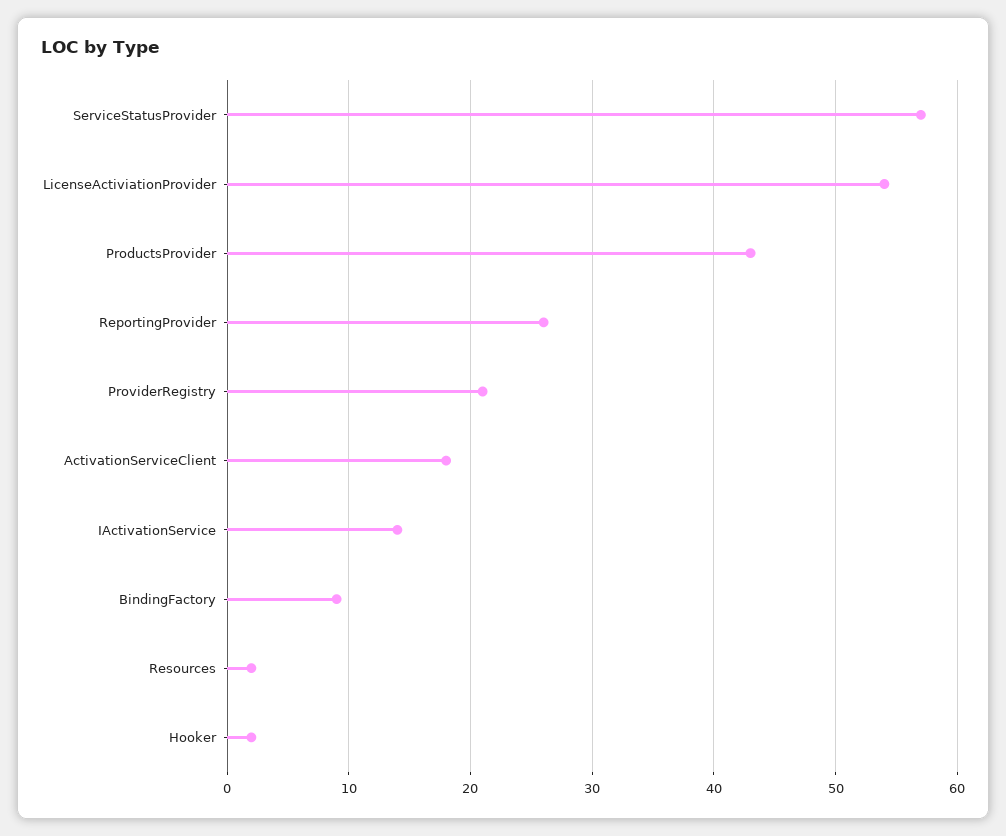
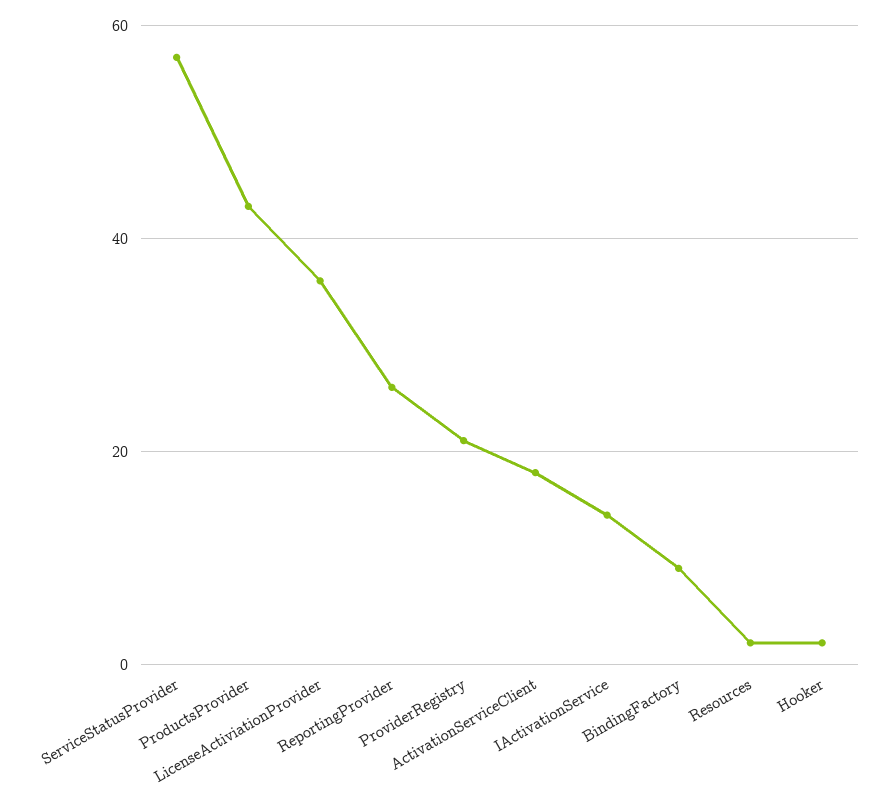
LicenseActiviationProvider: 54 -> 35

